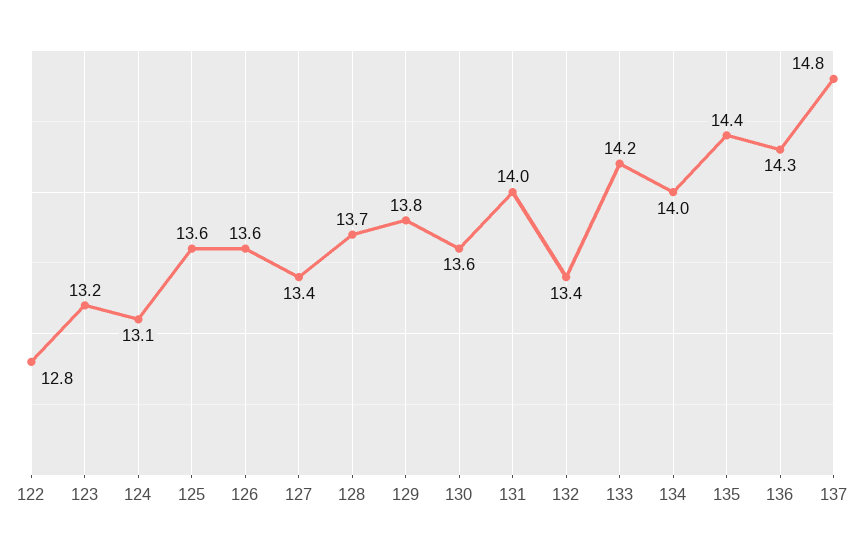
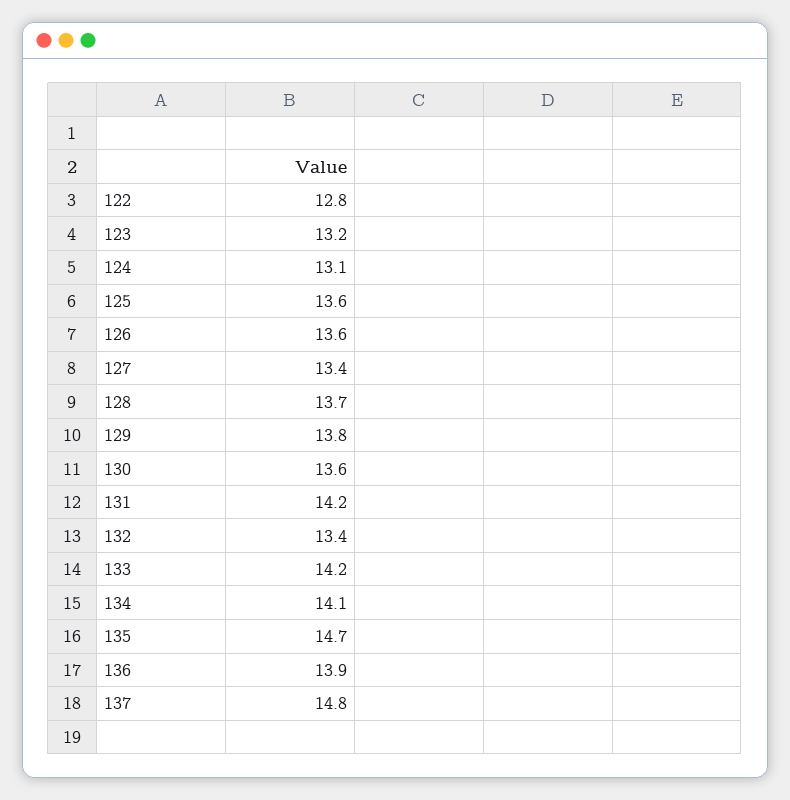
131: 14 -> 14.2
134: 14 -> 14.1
135: 14.4 -> 14.7
136: 14.3 -> 13.9

